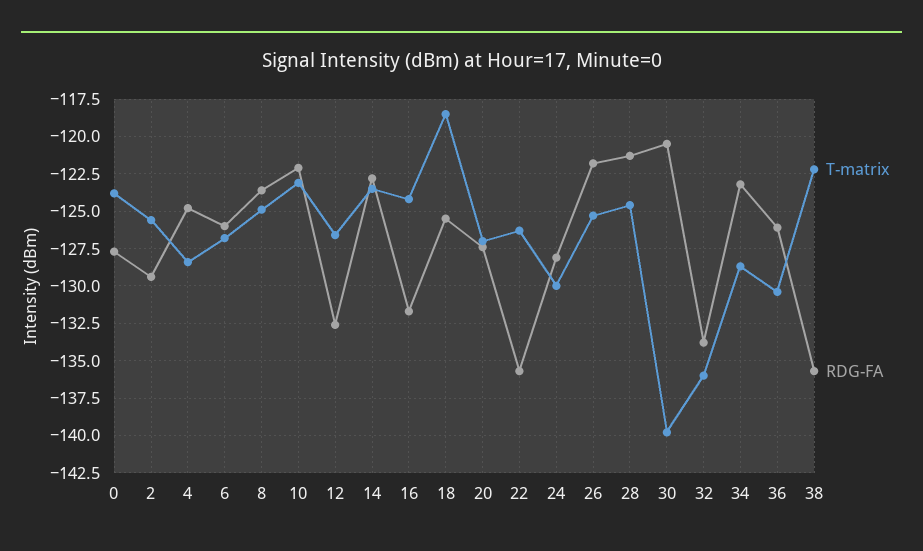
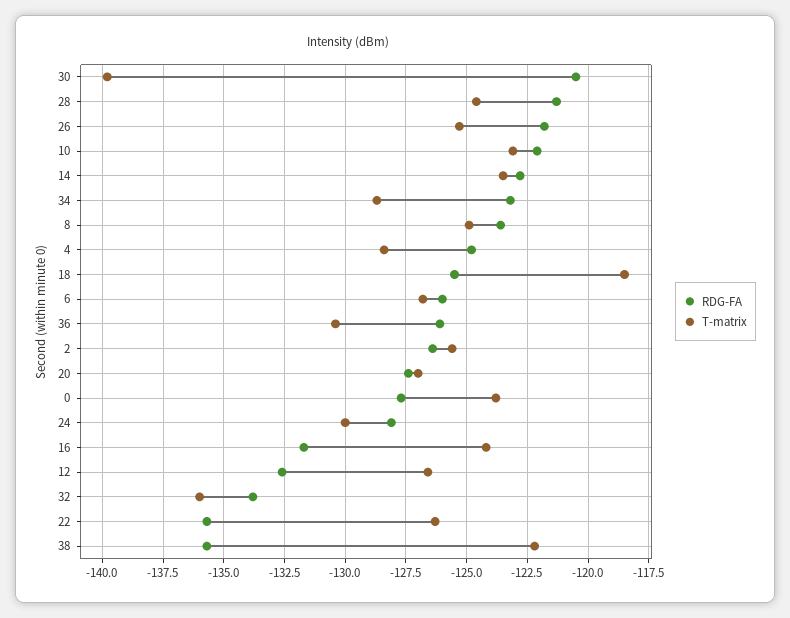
RDG-FA, 2: -129.5 -> -126.5

